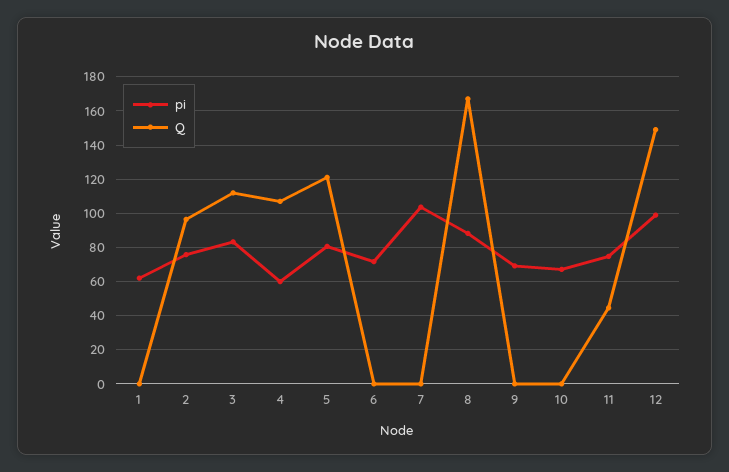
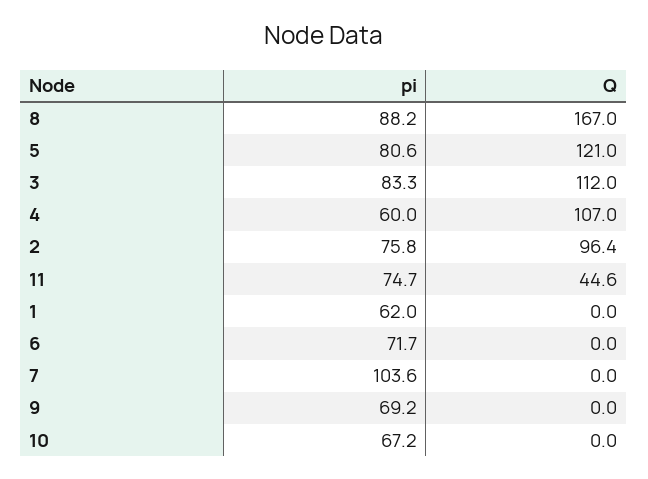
pi, 12: 100 -> none
Q, 12: 150 -> none

